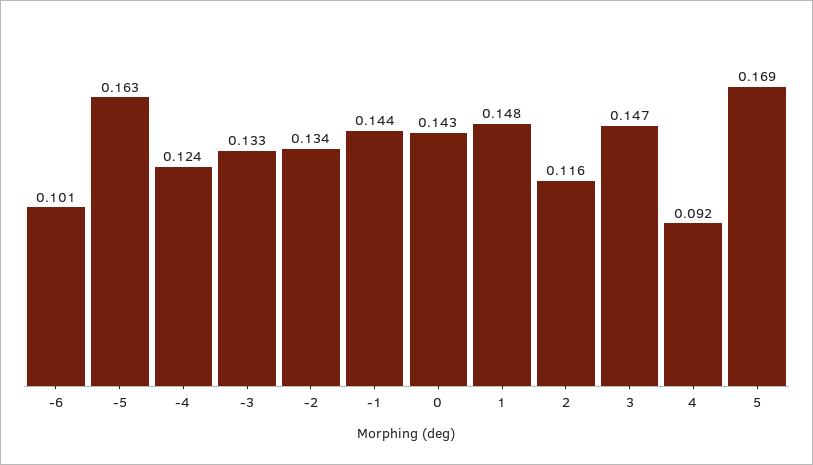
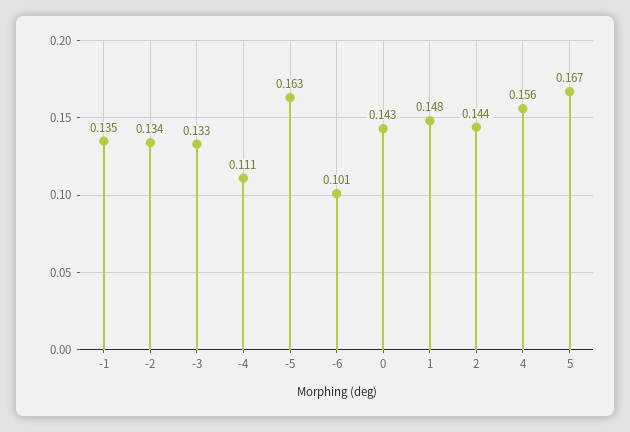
-4: 0.124 -> 0.111
-1: 0.144 -> 0.135
2: 0.116 -> 0.144
3: 0.147 -> none
4: 0.092 -> 0.156
5: 0.169 -> 0.167

